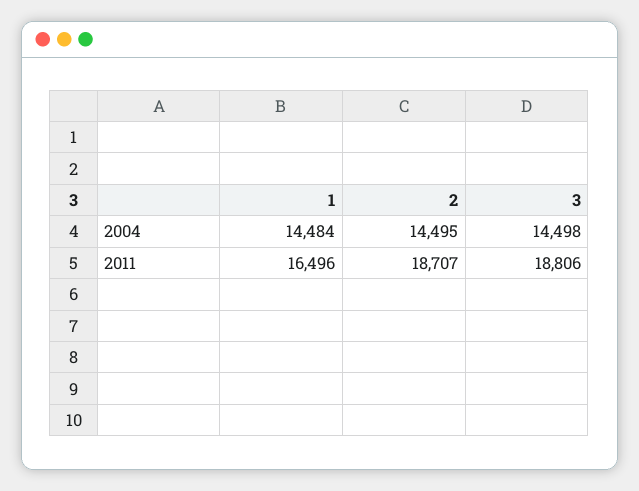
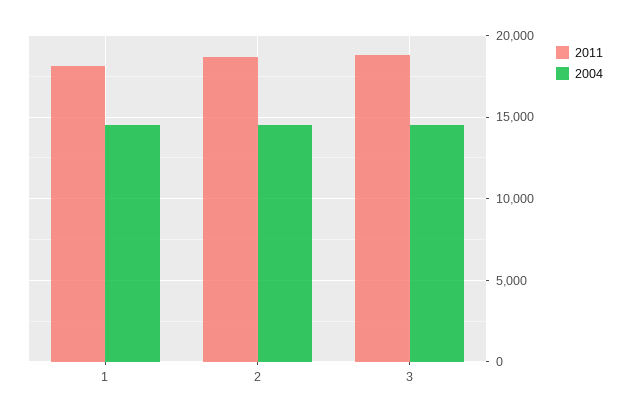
2011, 1: 16496 -> 18000

